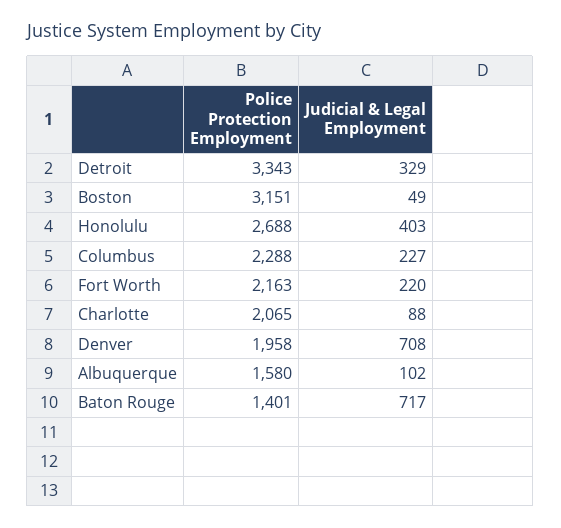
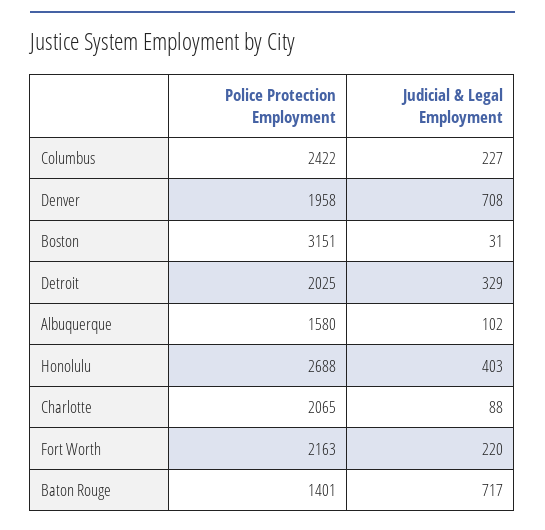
Police Protection Employment, Detroit: 3343 -> 2025
Judicial & Legal Employment, Boston: 49 -> 31
Police Protection Employment, Columbus: 2288 -> 2422

